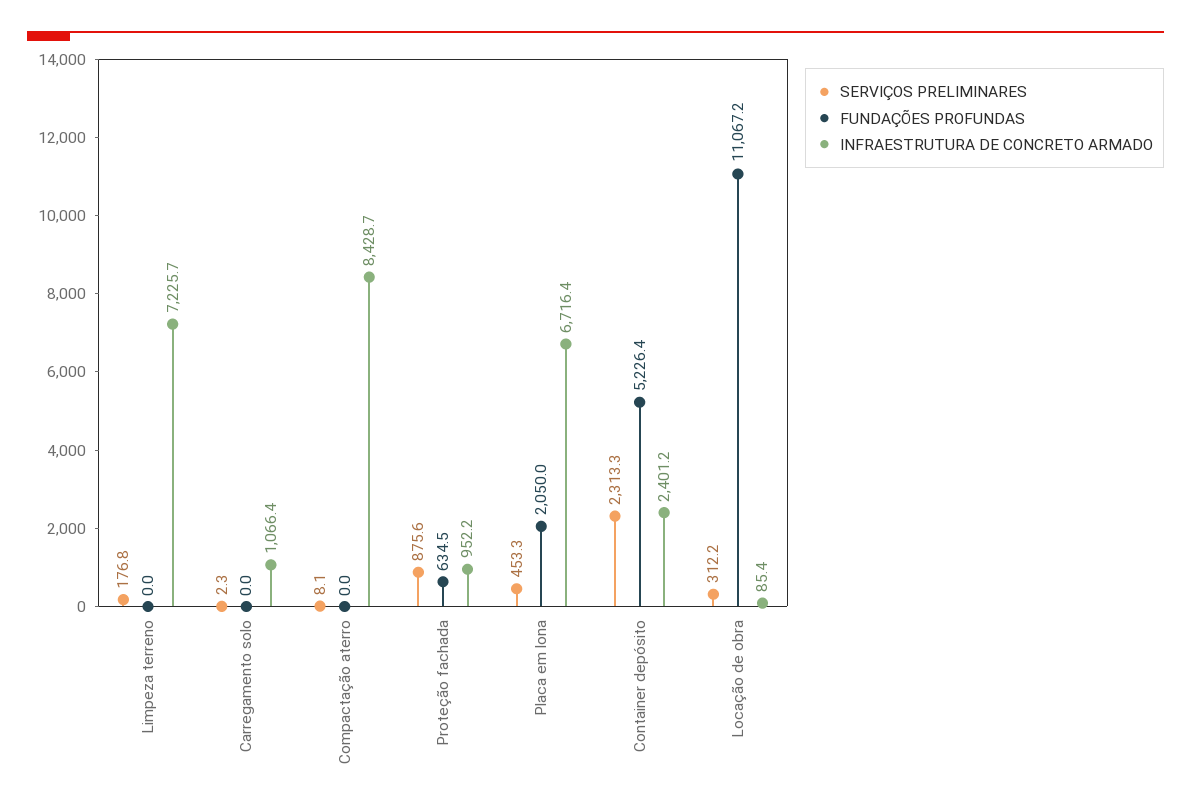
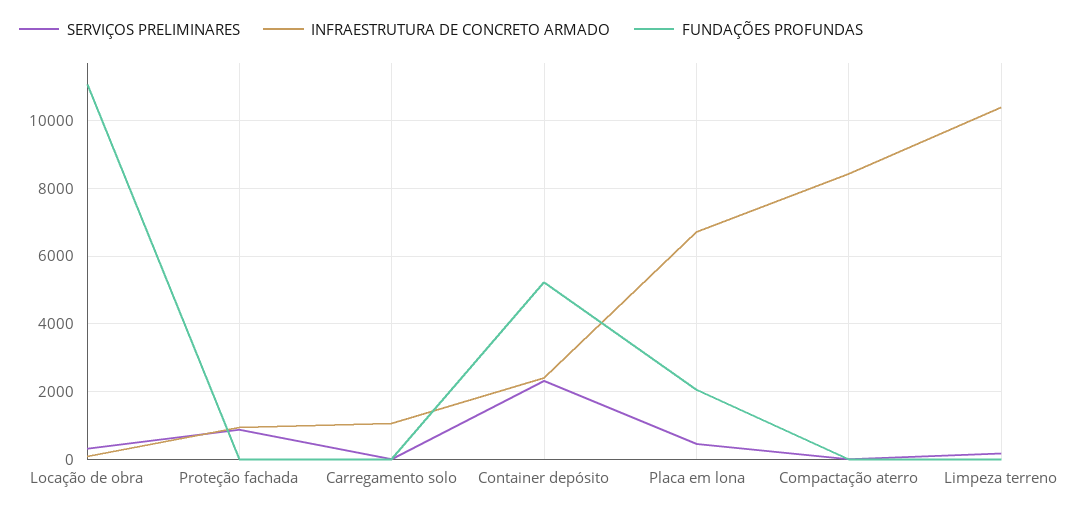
INFRAESTRUTURA DE CONCRETO ARMADO, Limpeza terreno: 7225.7 -> 10400
FUNDAÇÕES PROFUNDAS, Proteção fachada: 634.5 -> 0

